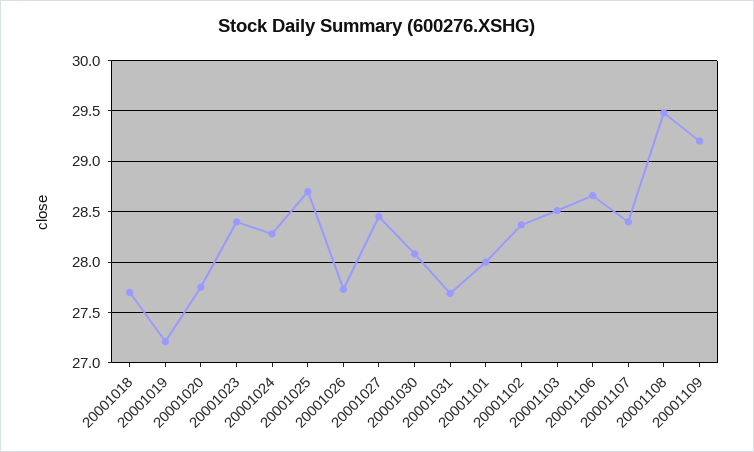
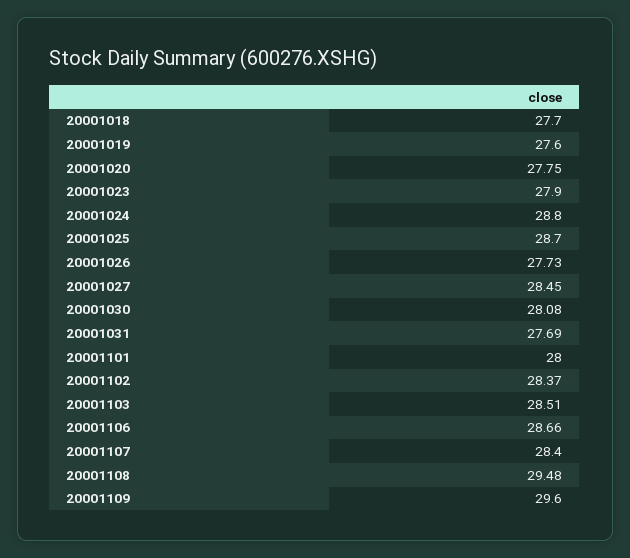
20001019: 27.2 -> 27.6
20001023: 28.4 -> 27.9
20001024: 28.3 -> 28.8
20001109: 29.2 -> 29.6

